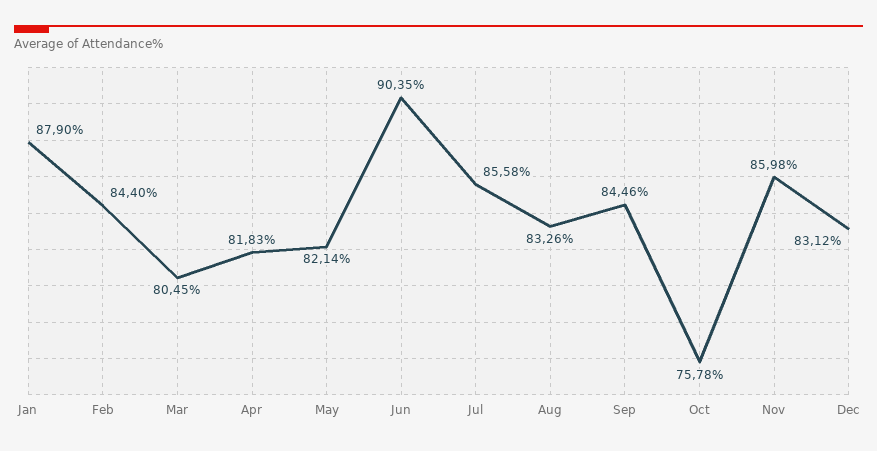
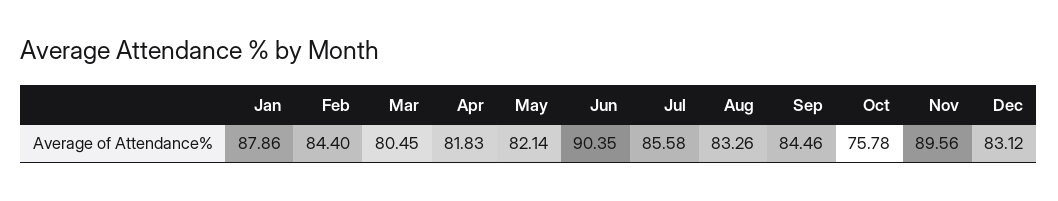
Jan: 87.9 -> 87.86
Nov: 85.98 -> 89.56

